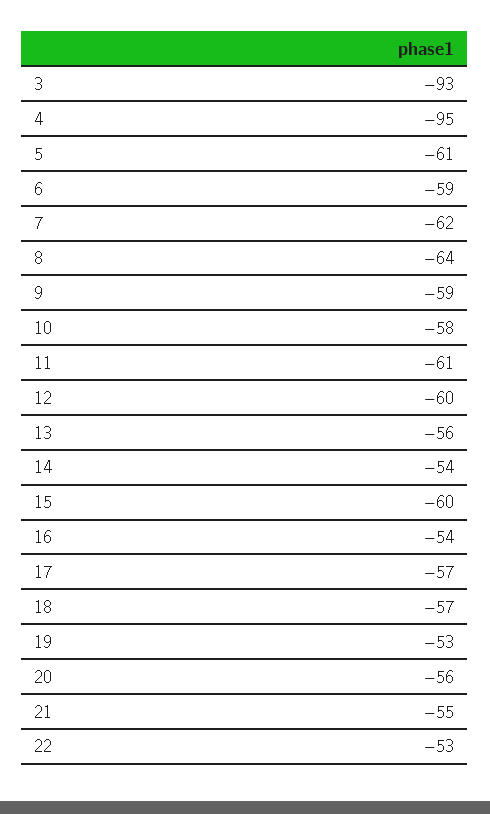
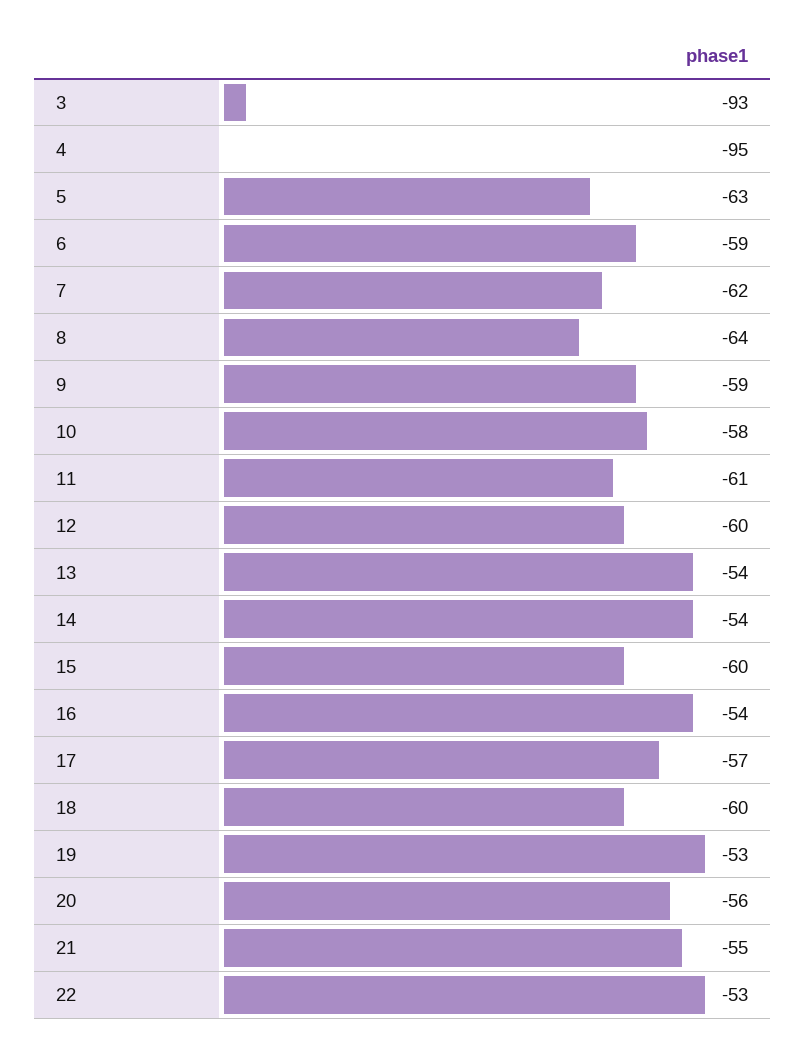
5: -61 -> -63
13: -56 -> -54
18: -57 -> -60

